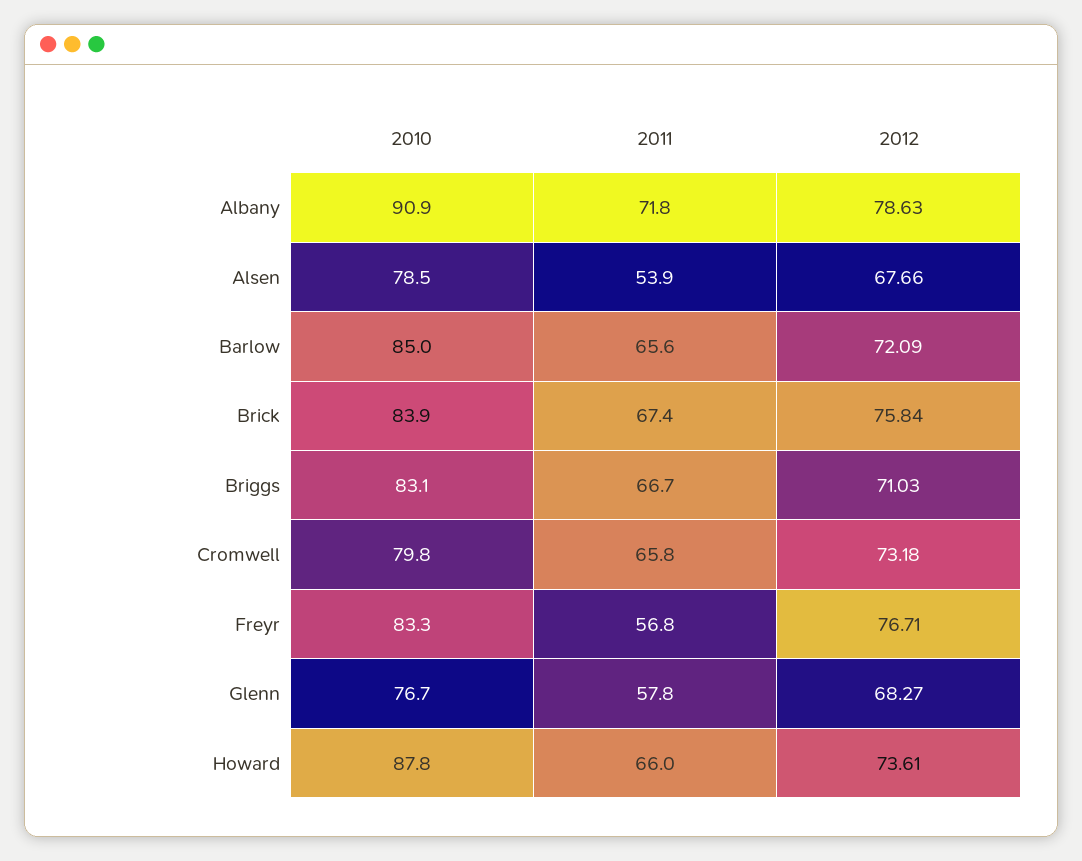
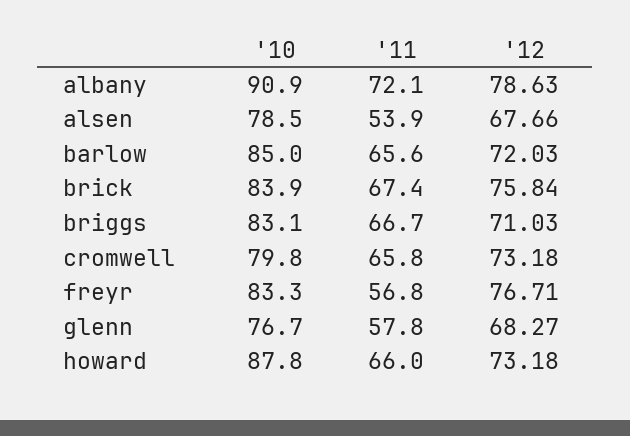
2011, Albany: 71.8 -> 72.1
2012, Barlow: 72.09 -> 72.03
2012, Howard: 73.61 -> 73.18

